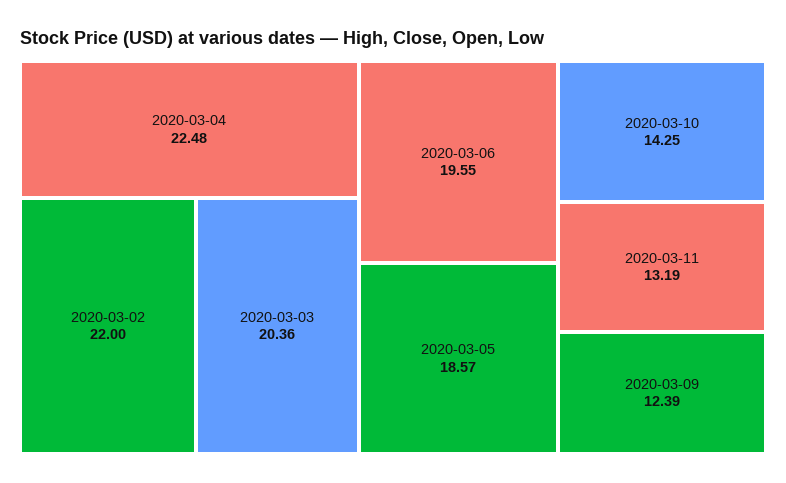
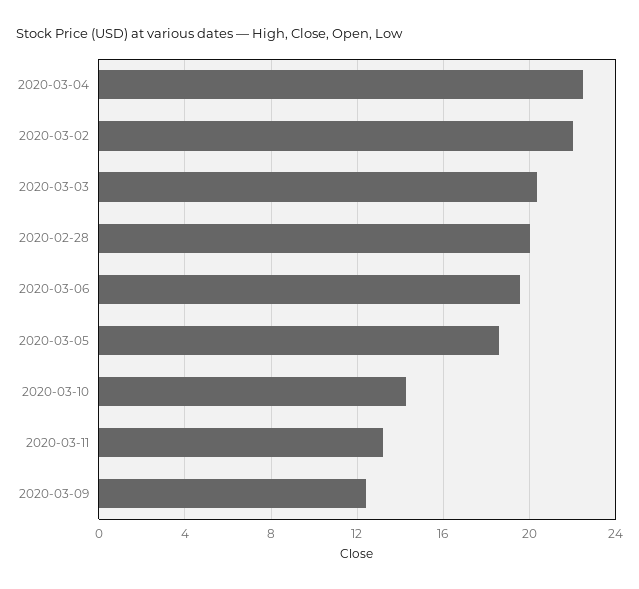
2020-02-28: none -> 20

